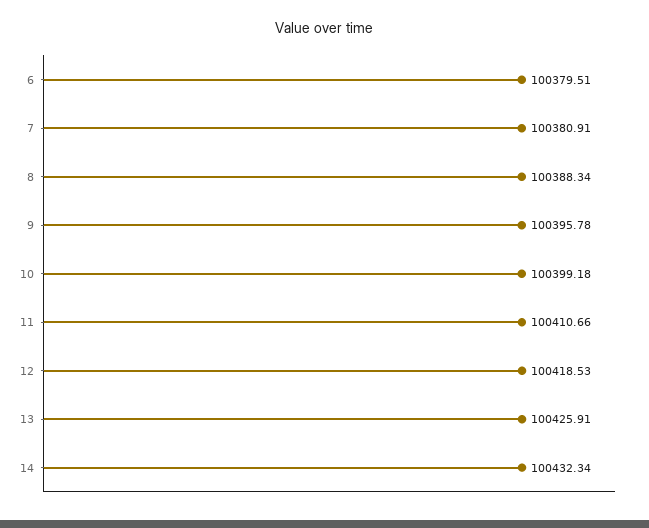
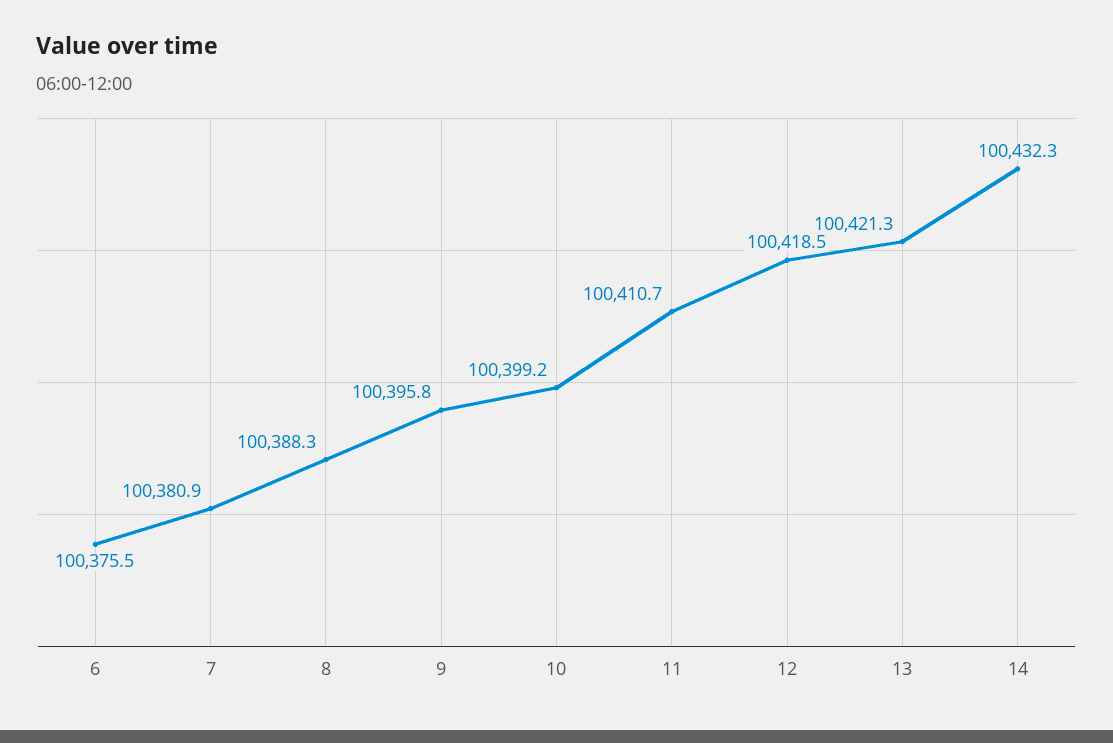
6: 100379.51 -> 100375.5
13: 100425.91 -> 100421.3

